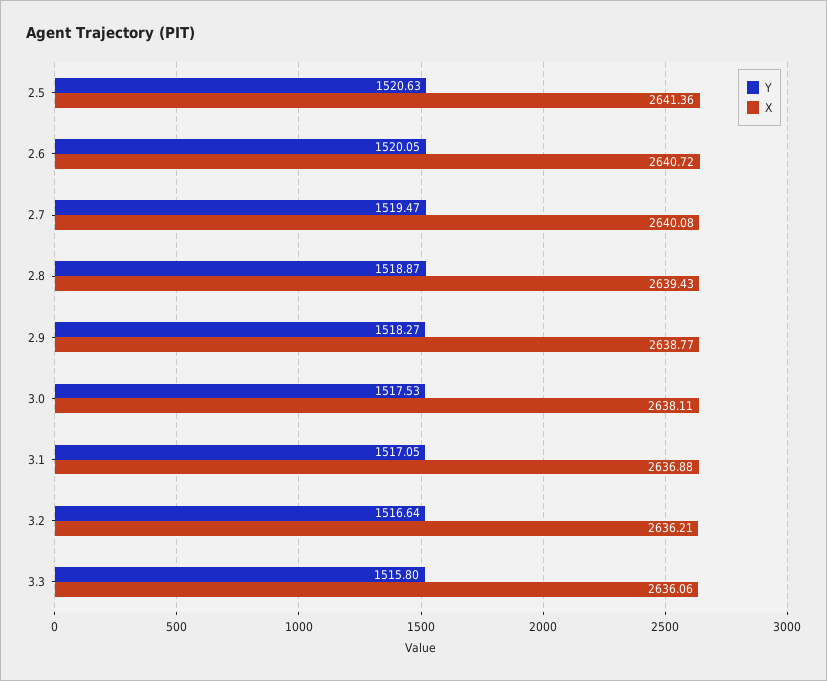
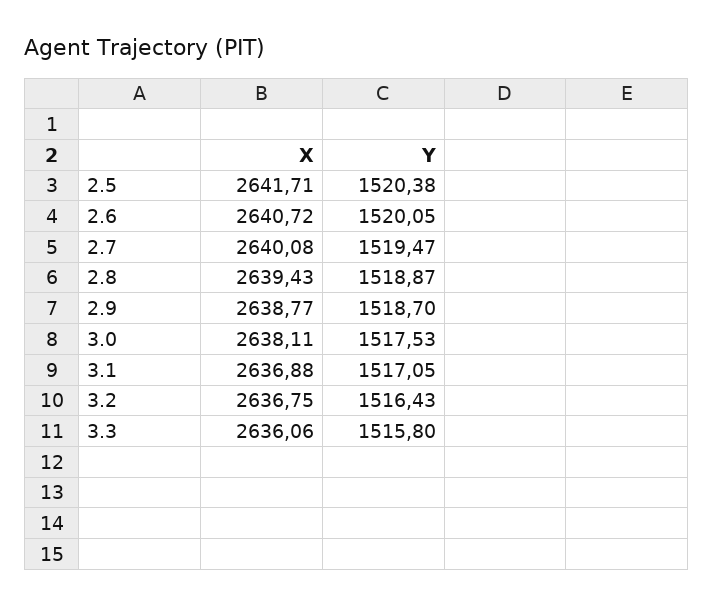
Y, 2.5: 1520.63 -> 1520.38
X, 2.5: 2641.36 -> 2641.71
Y, 2.9: 1518.27 -> 1518.7
Y, 3.2: 1516.64 -> 1516.43
X, 3.2: 2636.21 -> 2636.75

